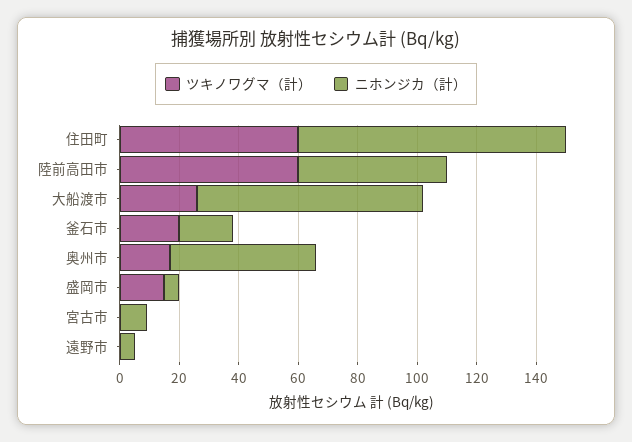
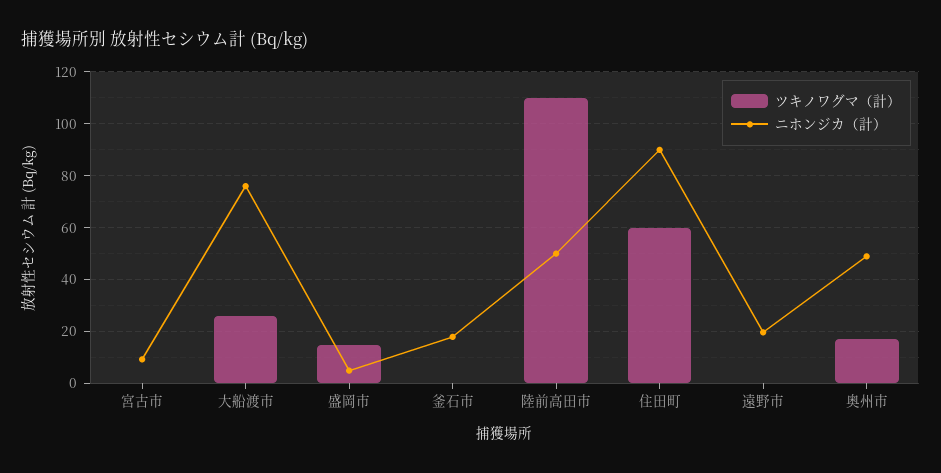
ツキノワグマ（計）, 陸前高田市: 60 -> 110
ツキノワグマ（計）, 釜石市: 20 -> 0
ニホンジカ（計）, 遠野市: 5 -> 20

